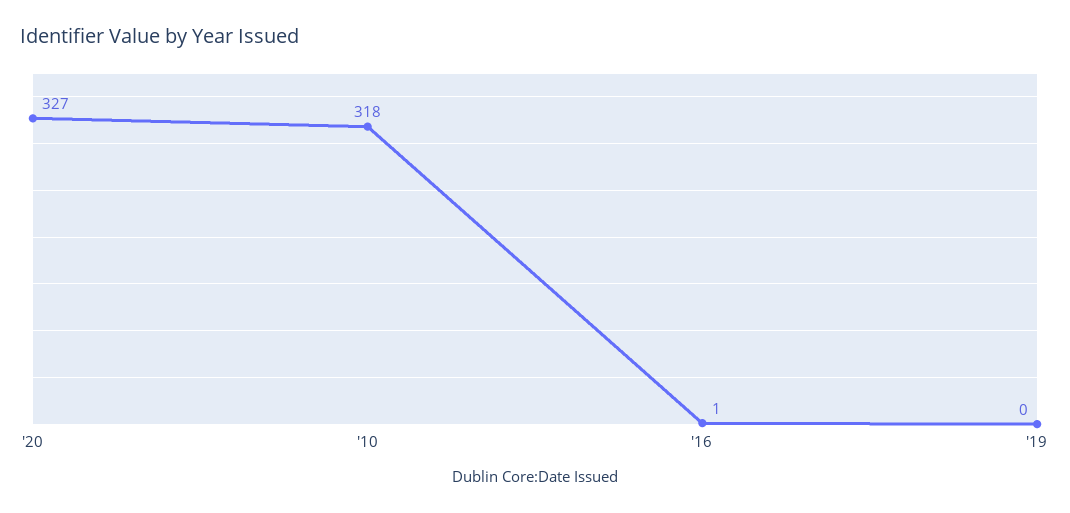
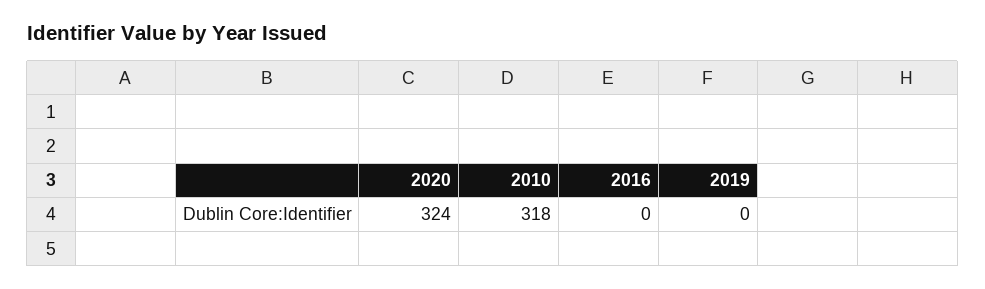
'20: 327 -> 324
'16: 1 -> 0

